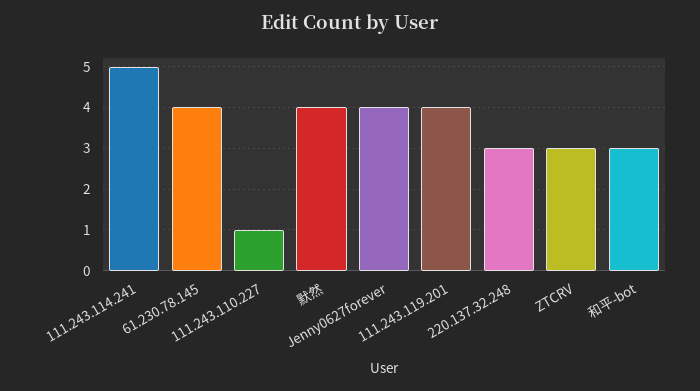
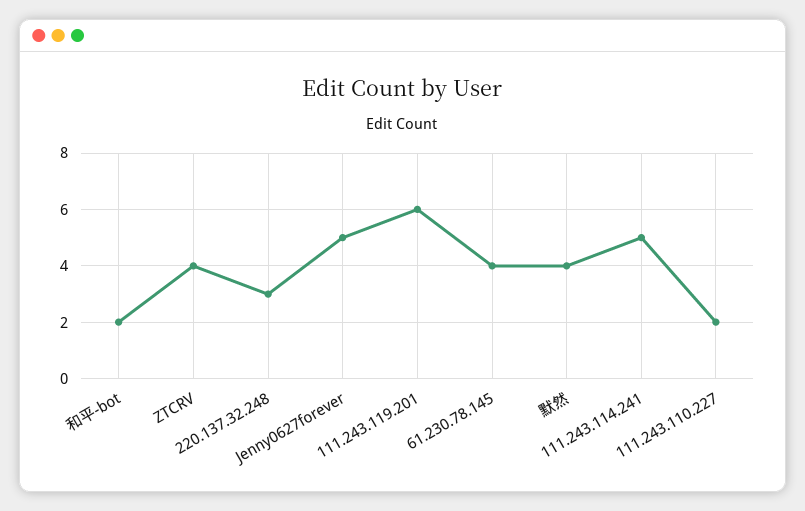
111.243.110.227: 1 -> 2
Jenny0627forever: 4 -> 5
111.243.119.201: 4 -> 6
ZTCRV: 3 -> 4
和平-bot: 3 -> 2

